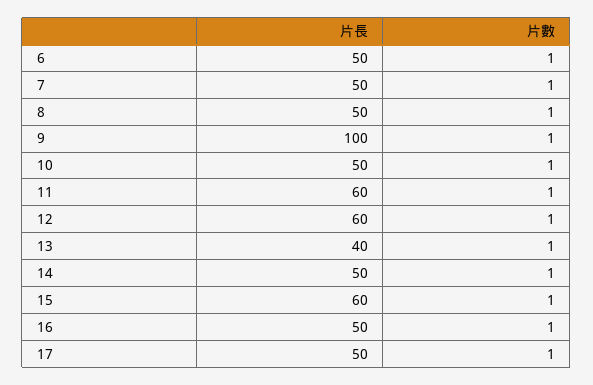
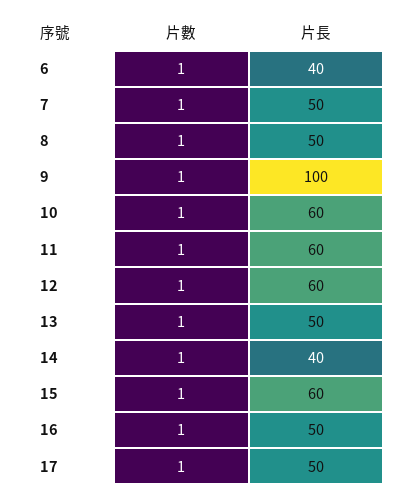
片長, 6: 50 -> 40
片長, 10: 50 -> 60
片長, 13: 40 -> 50
片長, 14: 50 -> 40

